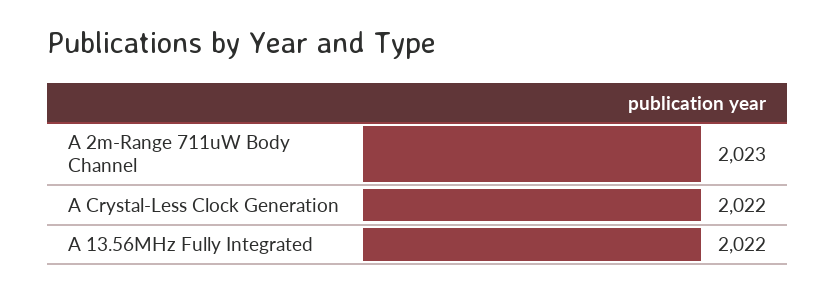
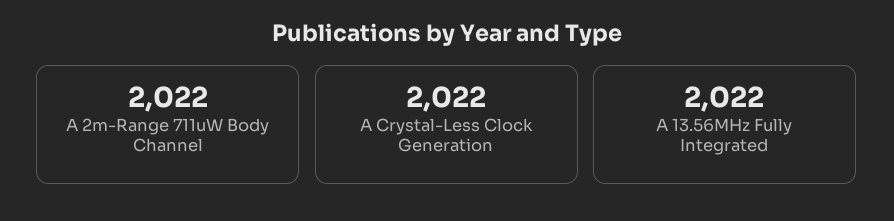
A 2m-Range 711uW Body Channel: 2023 -> 2022

